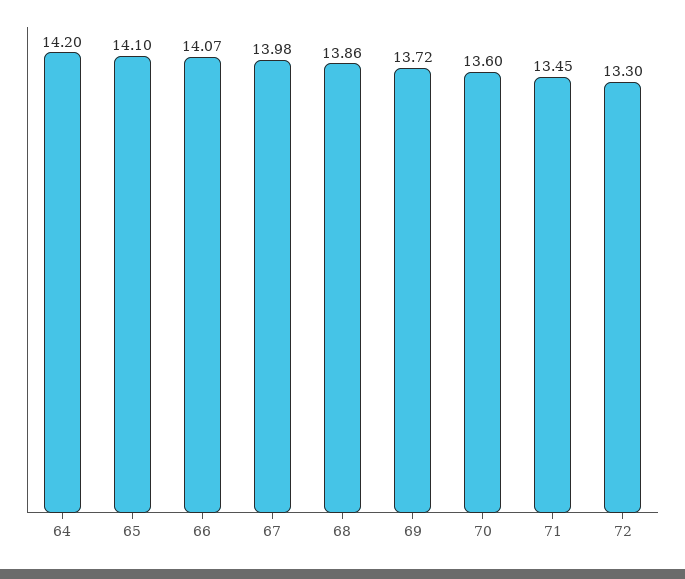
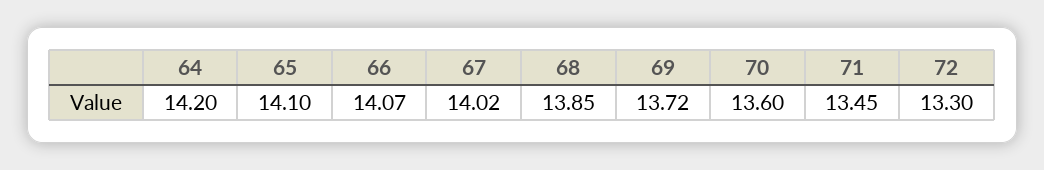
67: 13.98 -> 14.02
68: 13.86 -> 13.85

